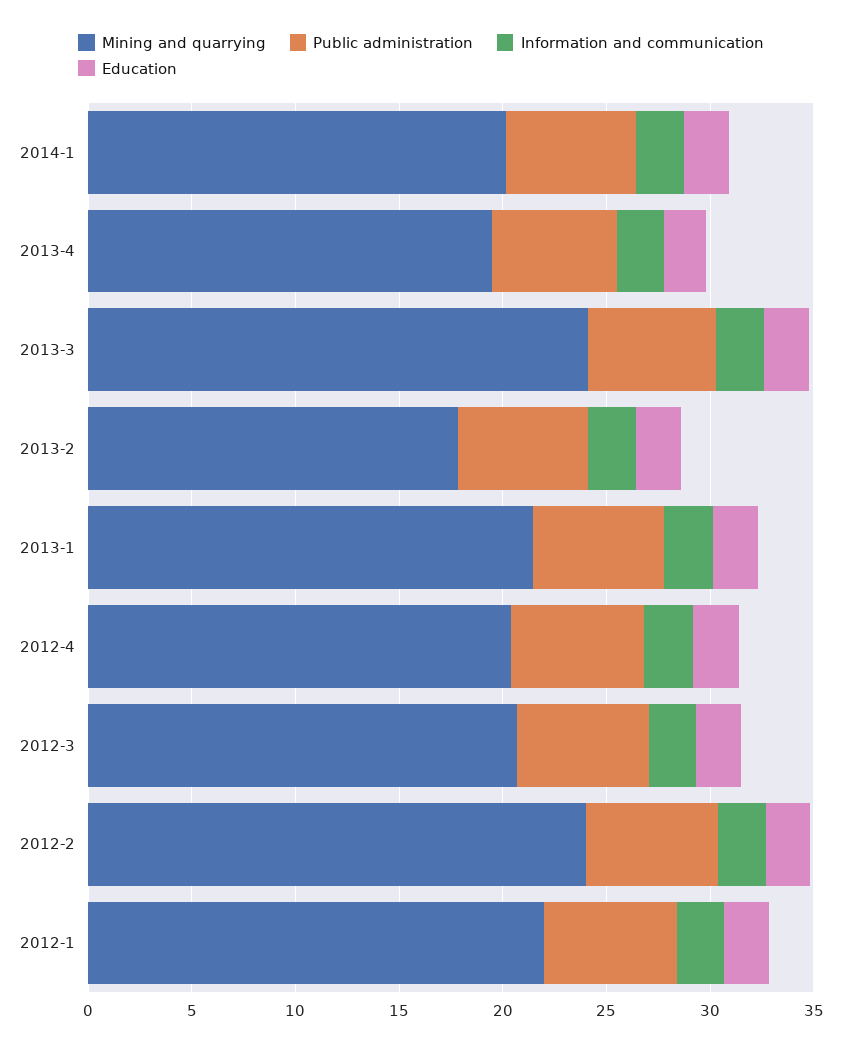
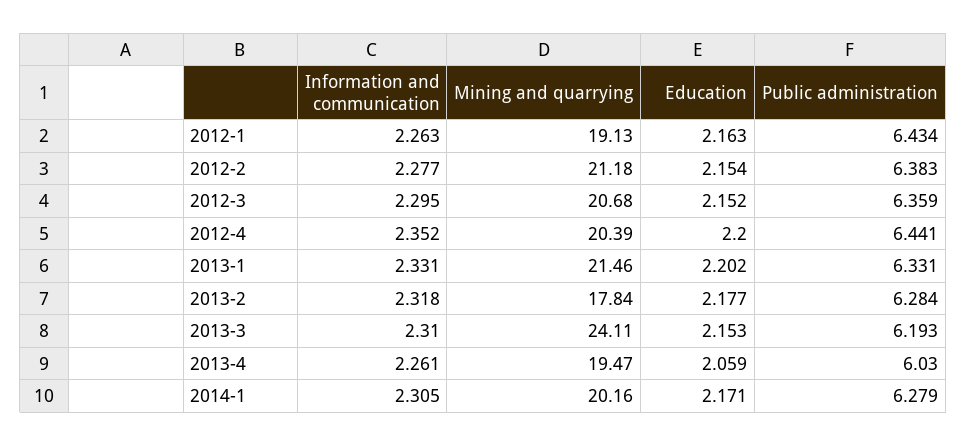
Mining and quarrying, 2012-2: 24 -> 21.18
Mining and quarrying, 2012-1: 22 -> 19.13

